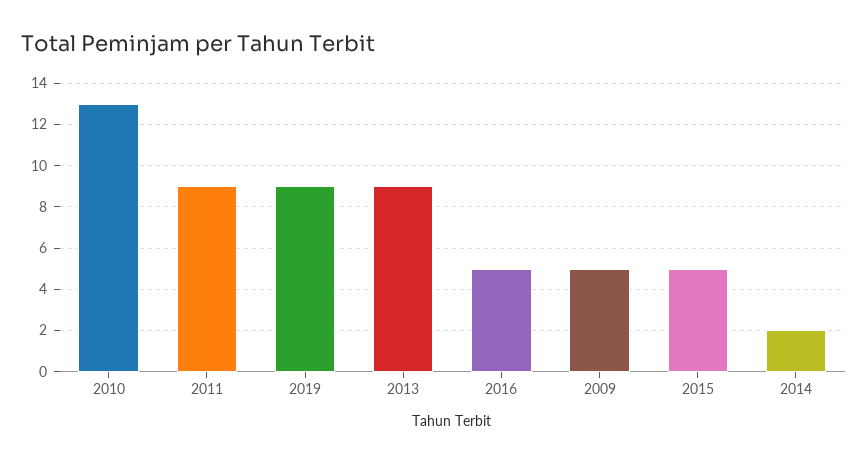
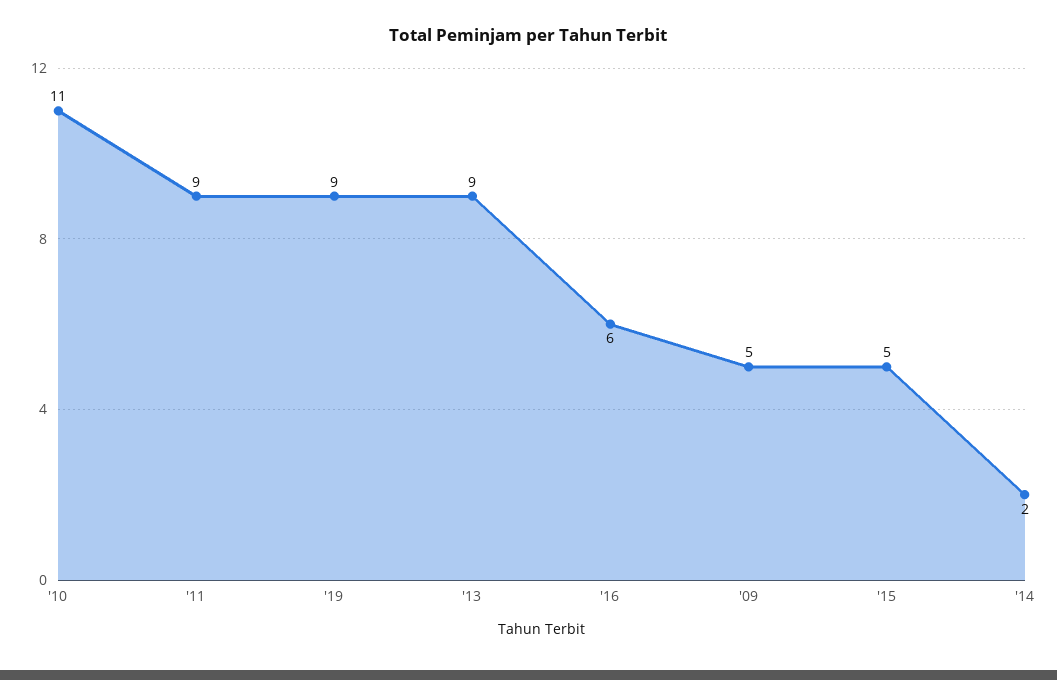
2010: 13 -> 11
2016: 5 -> 6

